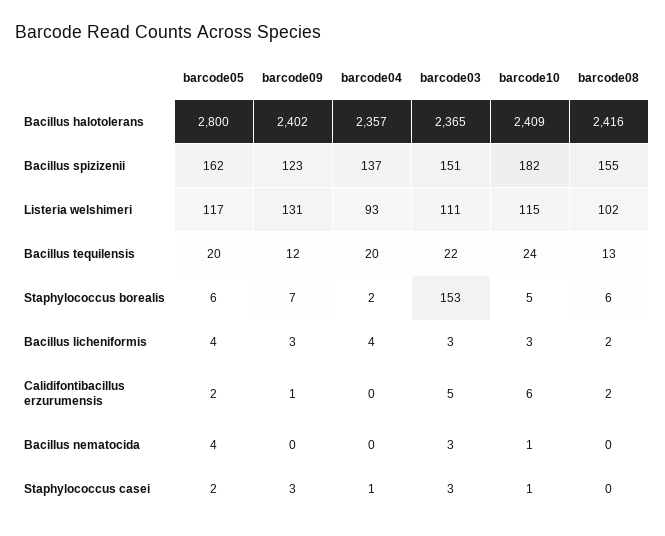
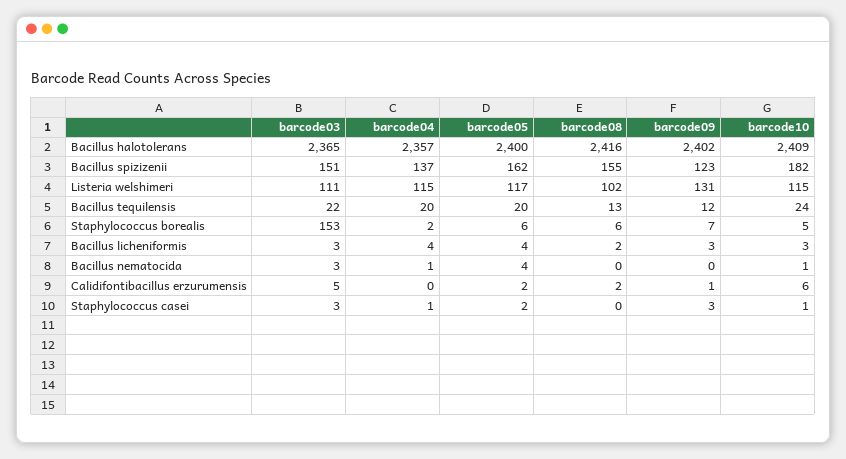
barcode05, Bacillus halotolerans: 2800 -> 2400
barcode04, Listeria welshimeri: 93 -> 115
barcode04, Bacillus nematocida: 0 -> 1

